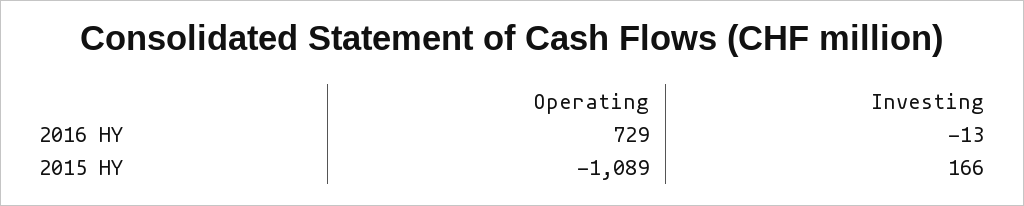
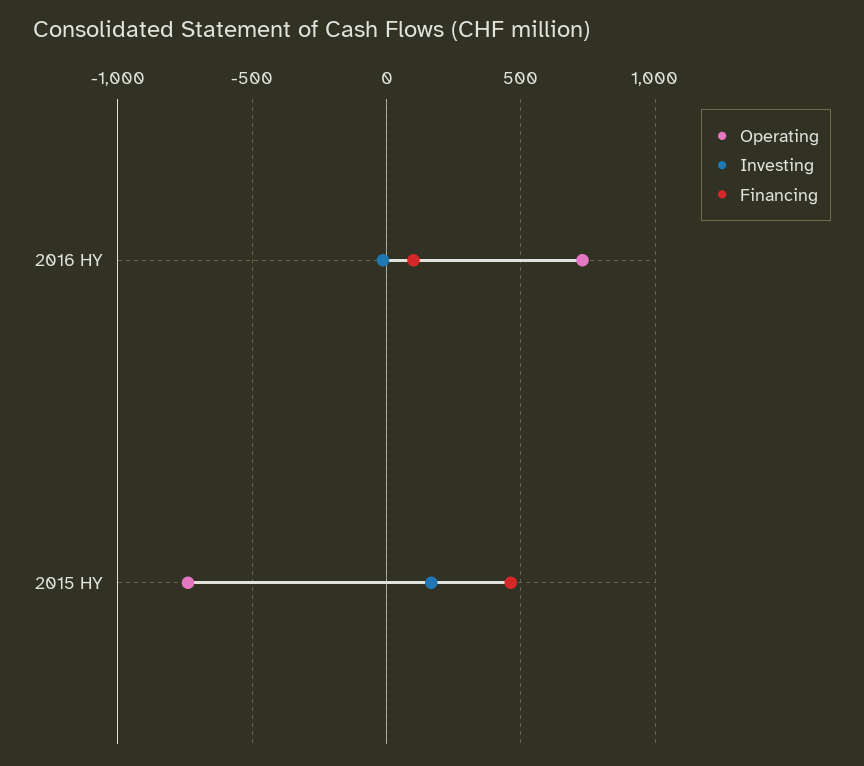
Operating, 2015 HY: -1089 -> -750
Financing, 2016 HY: none -> 100
Financing, 2015 HY: none -> 450

